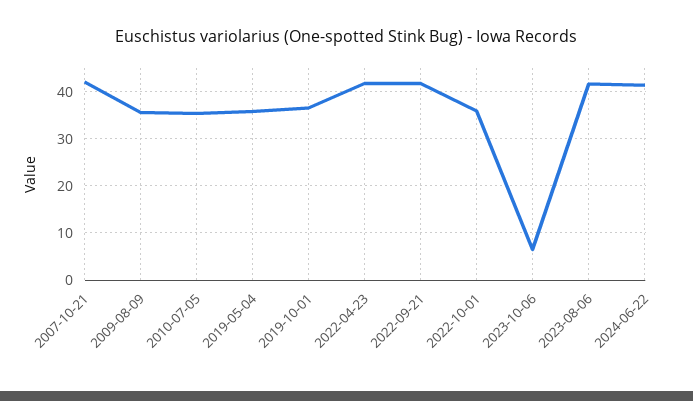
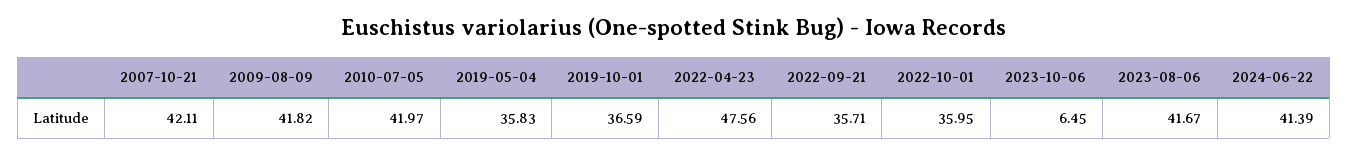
2009-08-09: 36 -> 41.82
2010-07-05: 36 -> 41.97
2022-04-23: 42 -> 47.56
2022-09-21: 42 -> 35.71

